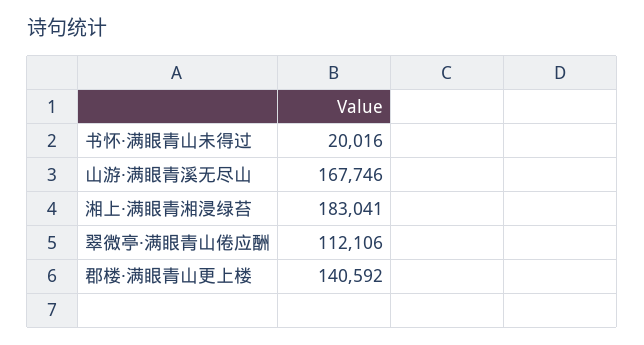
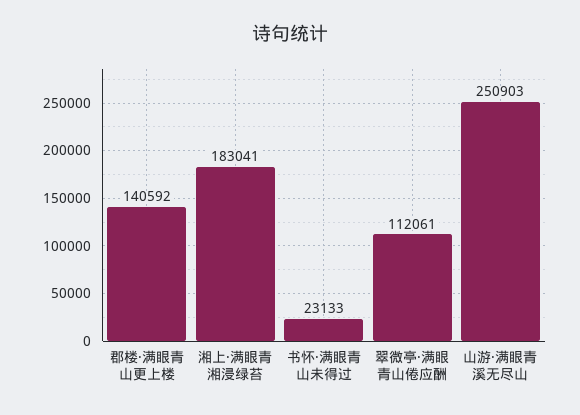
书怀·满眼青山未得过: 20016 -> 23133
山游·满眼青溪无尽山: 167746 -> 250903
翠微亭·满眼青山倦应酬: 112106 -> 112061

